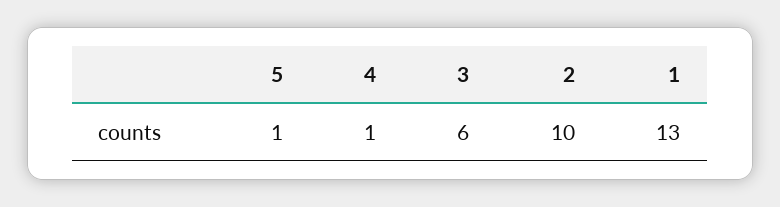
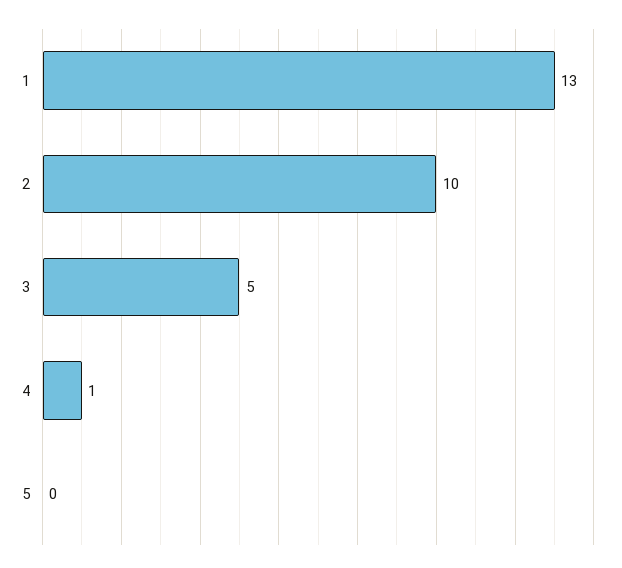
5: 1 -> 0
3: 6 -> 5

